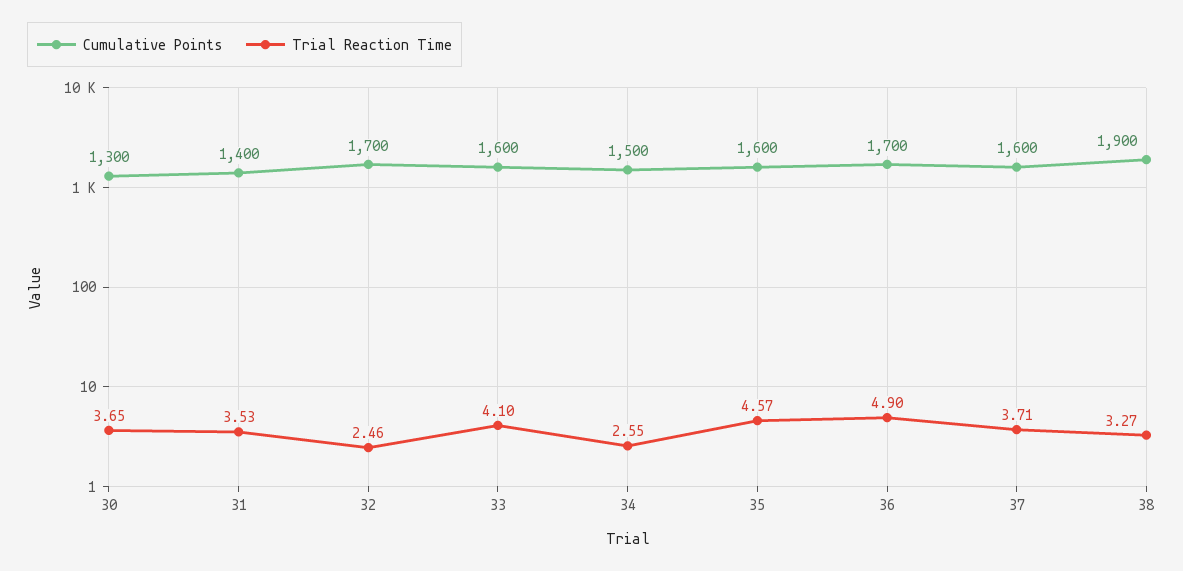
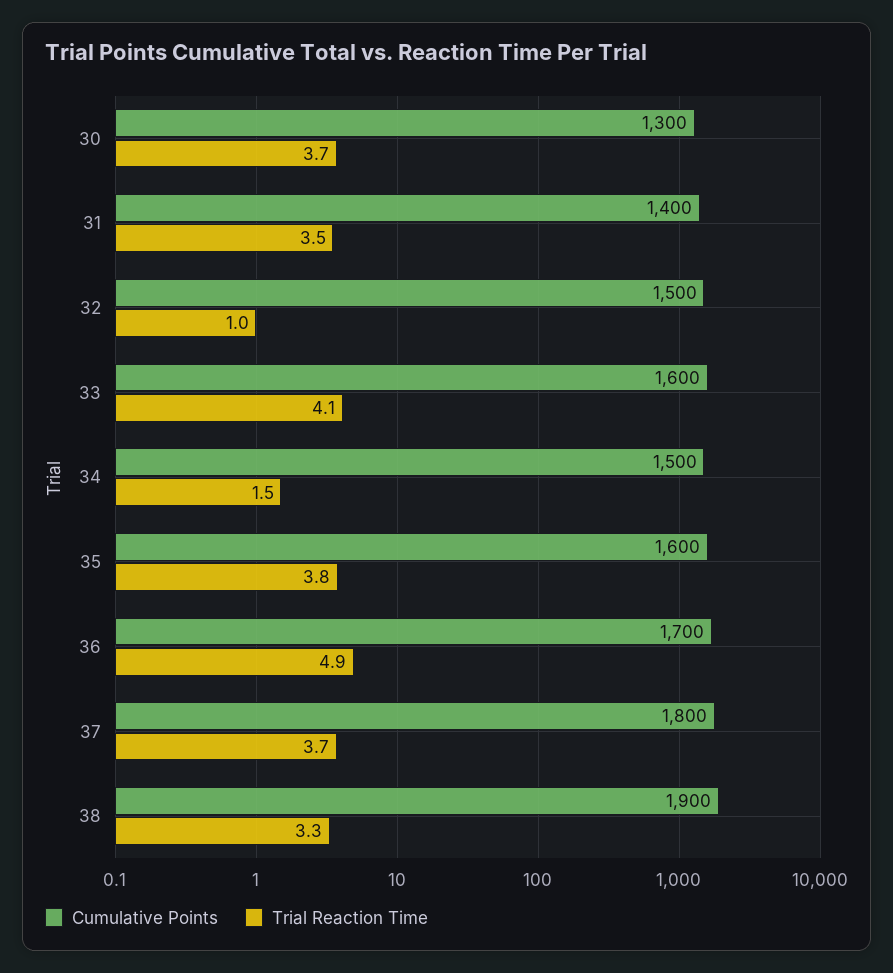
Cumulative Points, 32: 1700 -> 1500
Trial Reaction Time, 32: 2.46 -> 1
Trial Reaction Time, 34: 2.55 -> 1.5
Trial Reaction Time, 35: 4.57 -> 3.8
Cumulative Points, 37: 1600 -> 1800

